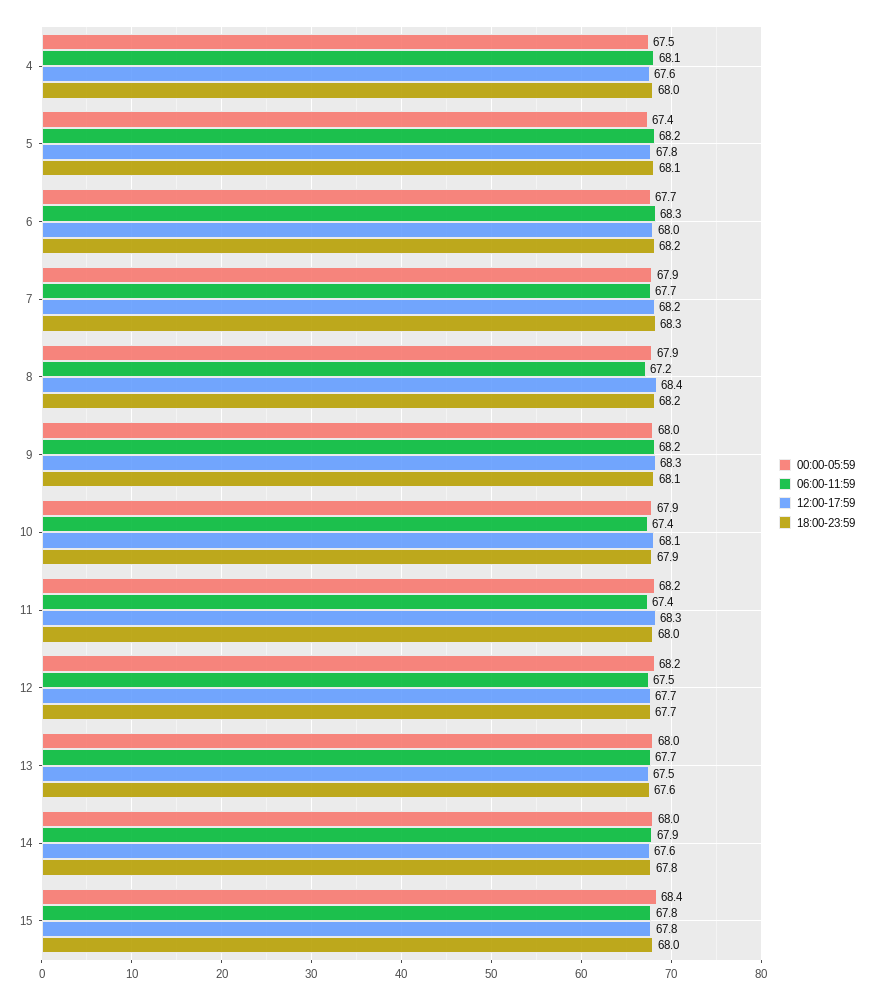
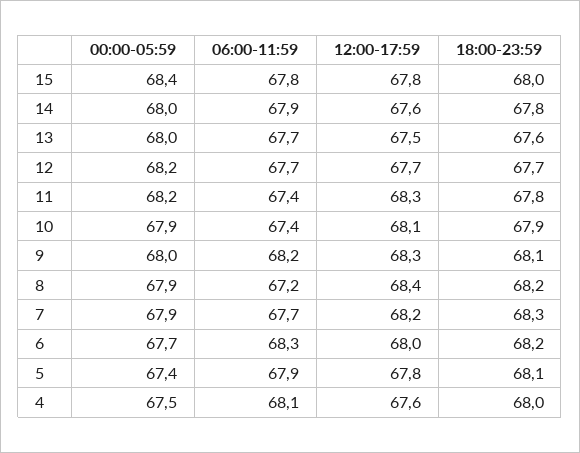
06:00-11:59, 5: 68.2 -> 67.9
18:00-23:59, 11: 68 -> 67.8
06:00-11:59, 12: 67.5 -> 67.7

